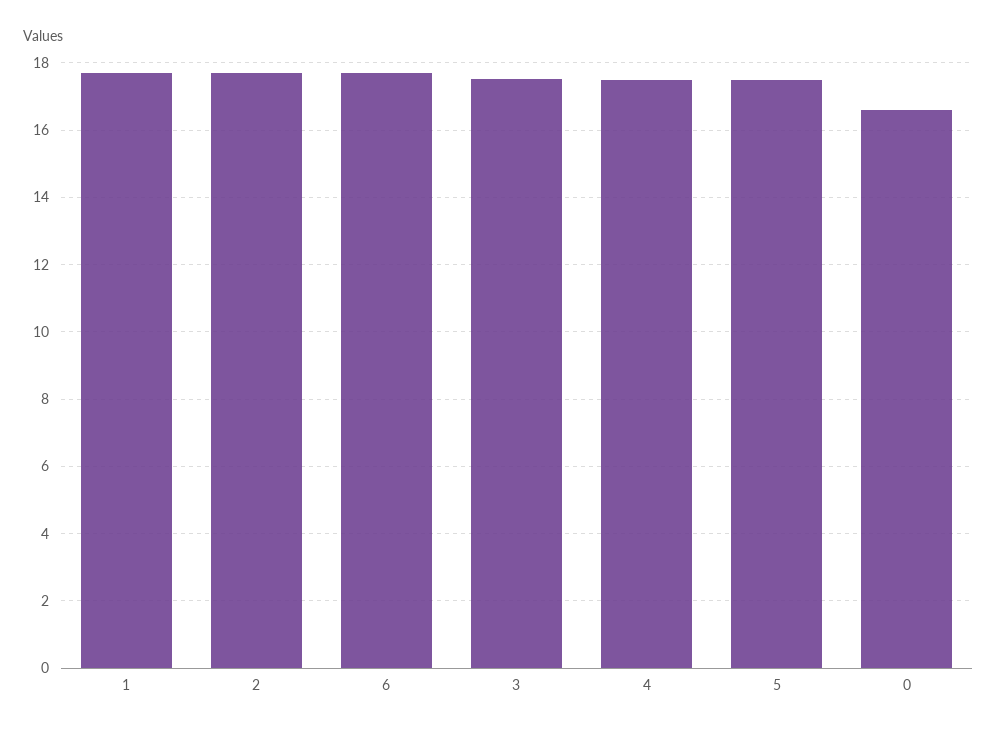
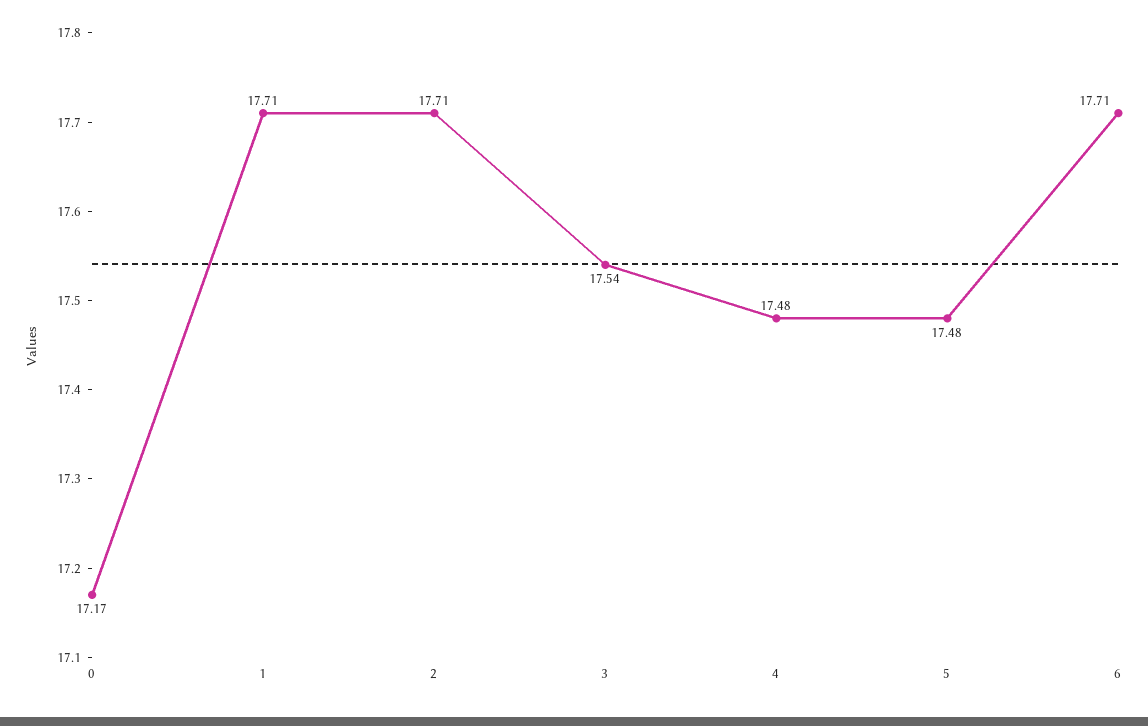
0: 16.6 -> 17.17

